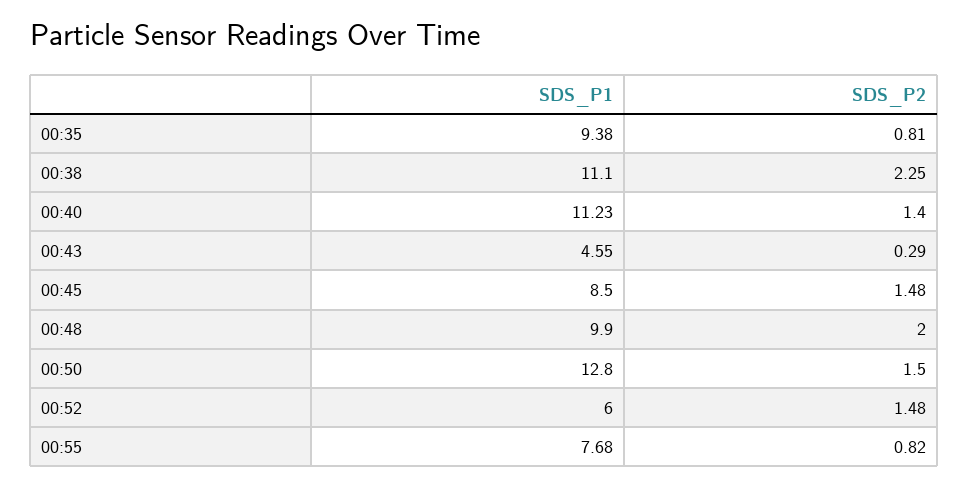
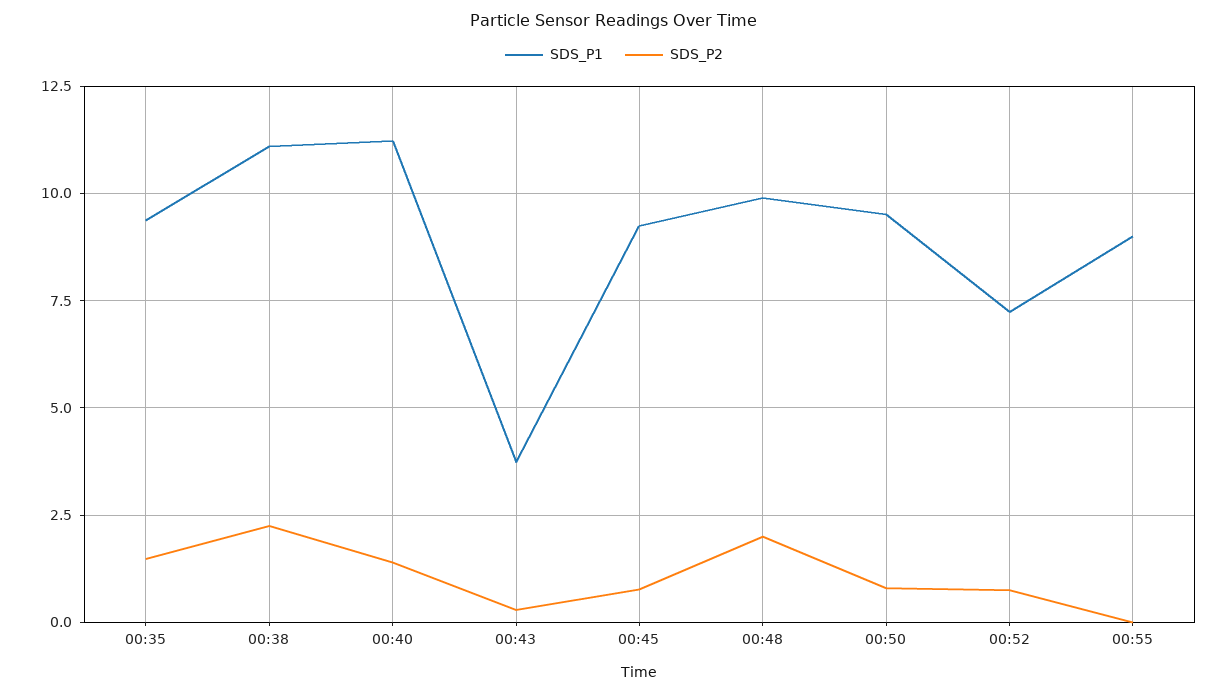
SDS_P2, 00:35: 0.81 -> 1.5
SDS_P1, 00:43: 4.55 -> 3.75
SDS_P1, 00:45: 8.5 -> 9.25
SDS_P2, 00:45: 1.48 -> 0.75
SDS_P1, 00:50: 12.8 -> 9.5
SDS_P2, 00:50: 1.5 -> 0.75
SDS_P1, 00:52: 6 -> 7.25
SDS_P2, 00:52: 1.48 -> 0.75
SDS_P1, 00:55: 7.68 -> 9
SDS_P2, 00:55: 0.82 -> 0

